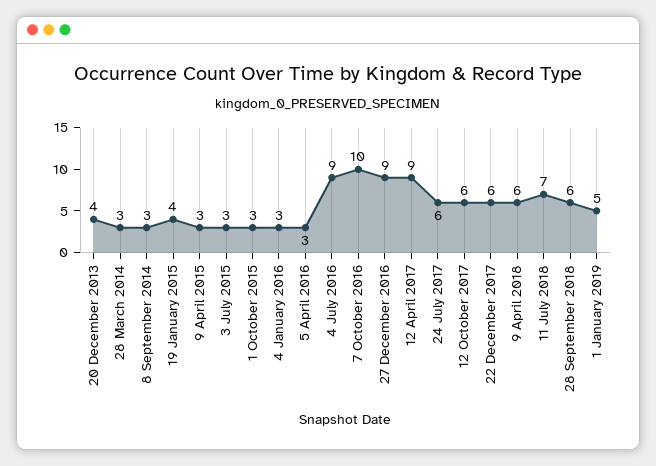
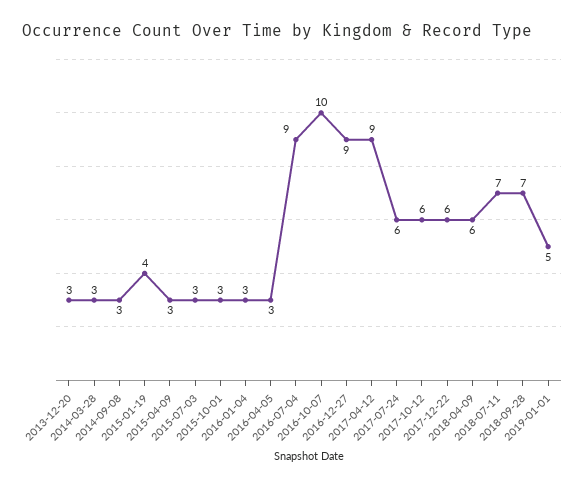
20 December 2013: 4 -> 3
28 September 2018: 6 -> 7

